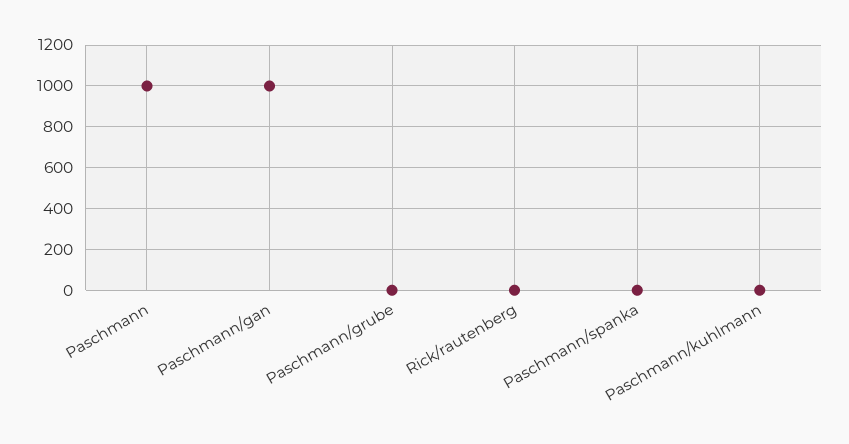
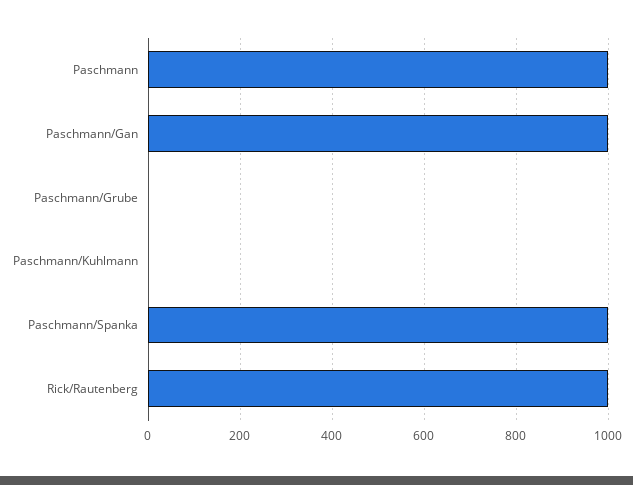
Rick/rautenberg: 0 -> 1000
Paschmann/spanka: 0 -> 1000

